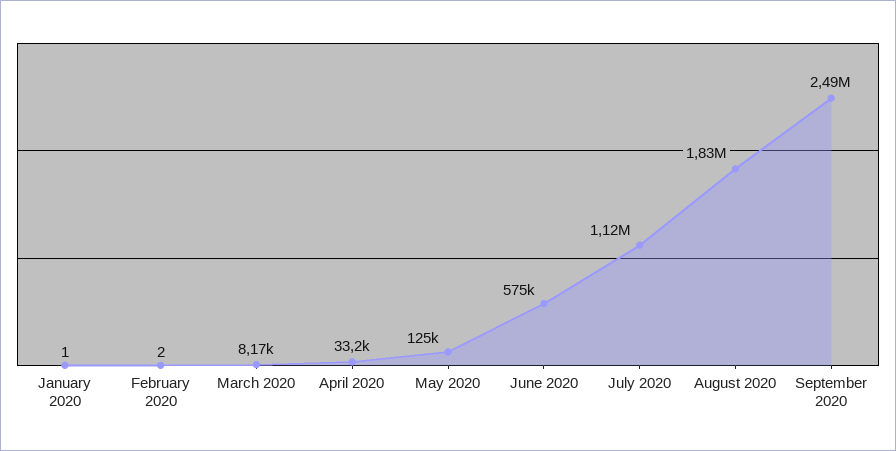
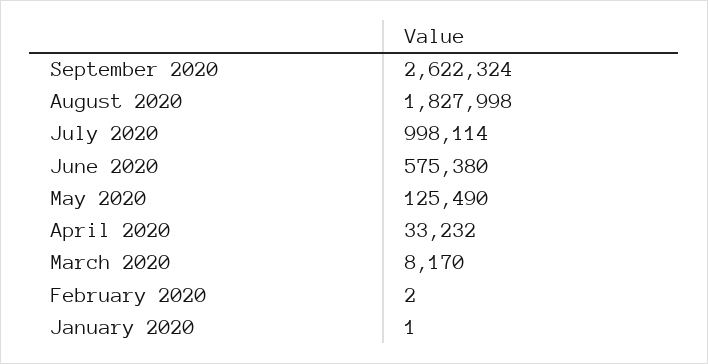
July 2020: 1120000 -> 998114
September 2020: 2490000 -> 2622324

